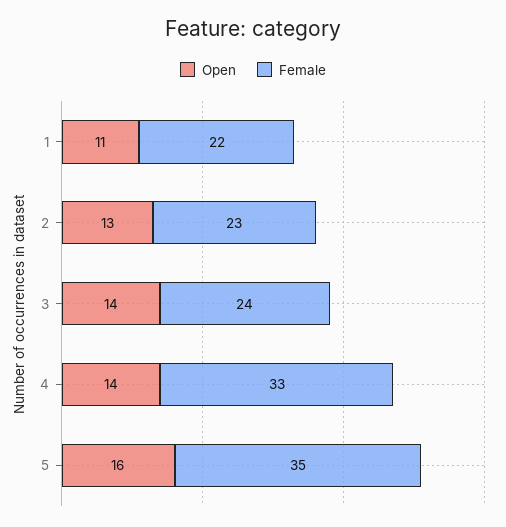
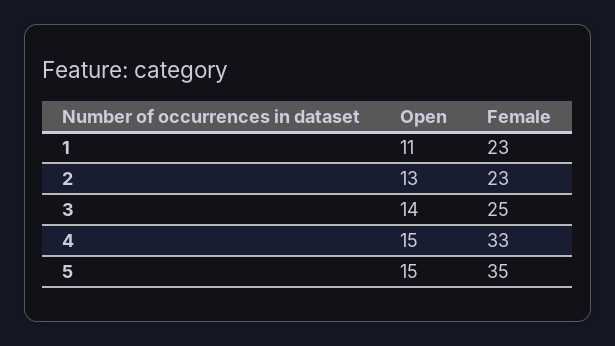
Female, 1: 22 -> 23
Female, 3: 24 -> 25
Open, 4: 14 -> 15
Open, 5: 16 -> 15

